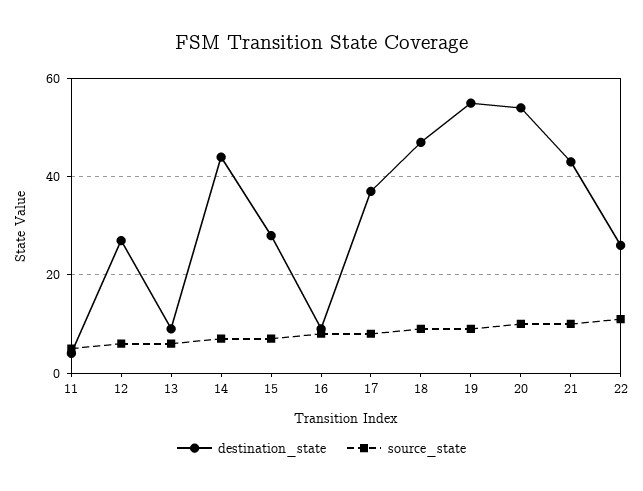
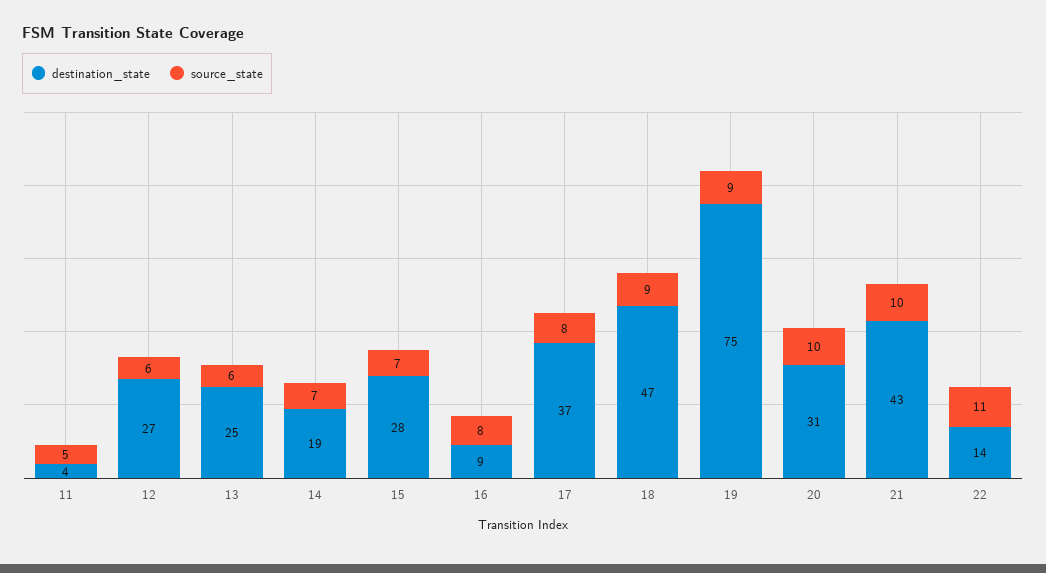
destination_state, 13: 10 -> 25
destination_state, 14: 45 -> 19
destination_state, 19: 55 -> 75
destination_state, 20: 55 -> 31
destination_state, 22: 25 -> 14

